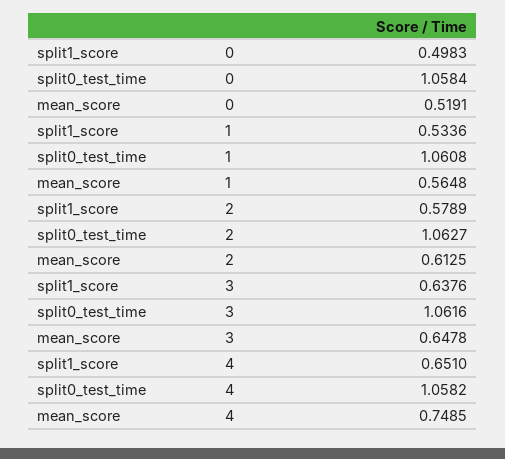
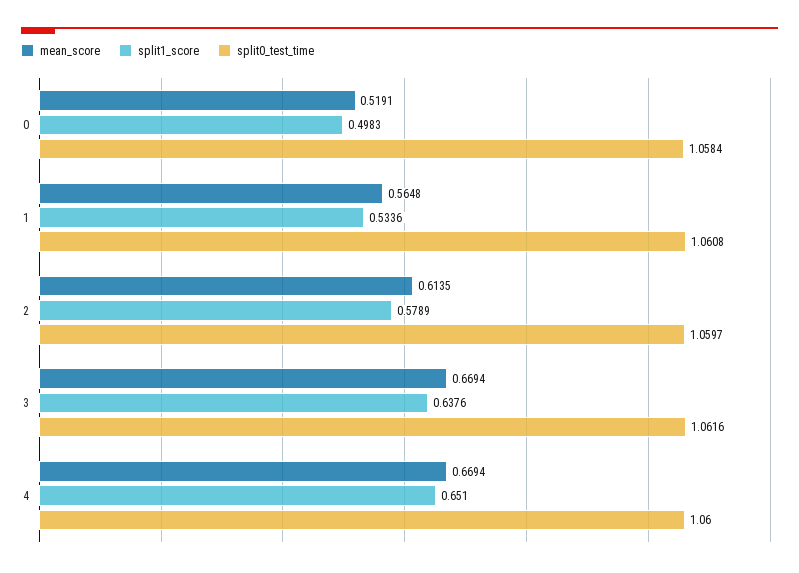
split0_test_time, 2: 1.0627 -> 1.0597
mean_score, 2: 0.6125 -> 0.6135
mean_score, 3: 0.6478 -> 0.6694
split0_test_time, 4: 1.0582 -> 1.06
mean_score, 4: 0.7485 -> 0.6694

